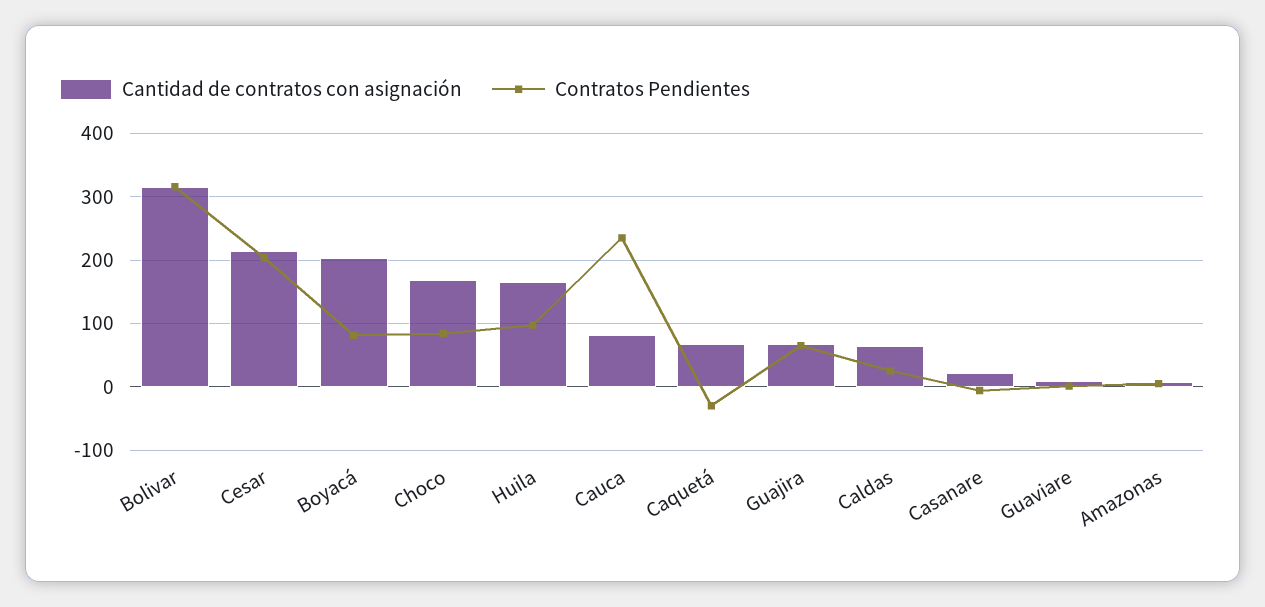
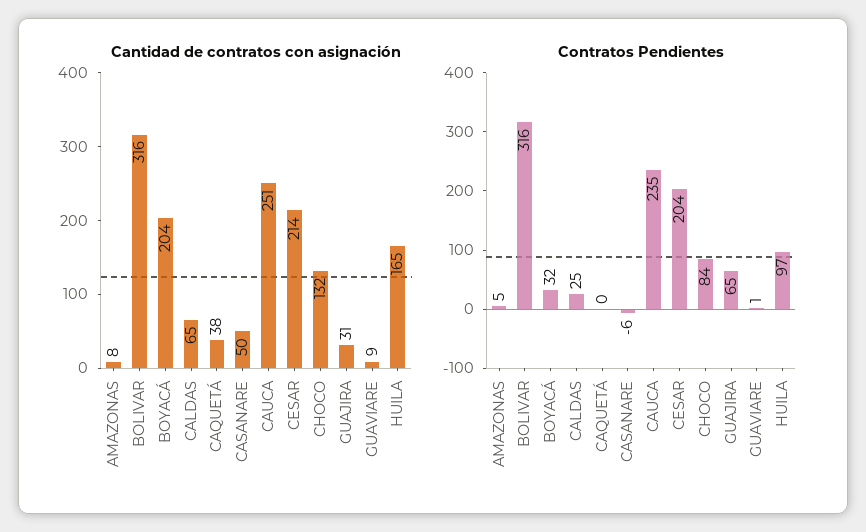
Contratos Pendientes, Boyacá: 80 -> 32
Cantidad de contratos con asignación, Choco: 170 -> 132
Cantidad de contratos con asignación, Cauca: 80 -> 251
Cantidad de contratos con asignación, Caquetá: 70 -> 38
Contratos Pendientes, Caquetá: -30 -> 0
Cantidad de contratos con asignación, Guajira: 70 -> 31
Cantidad de contratos con asignación, Casanare: 20 -> 50

